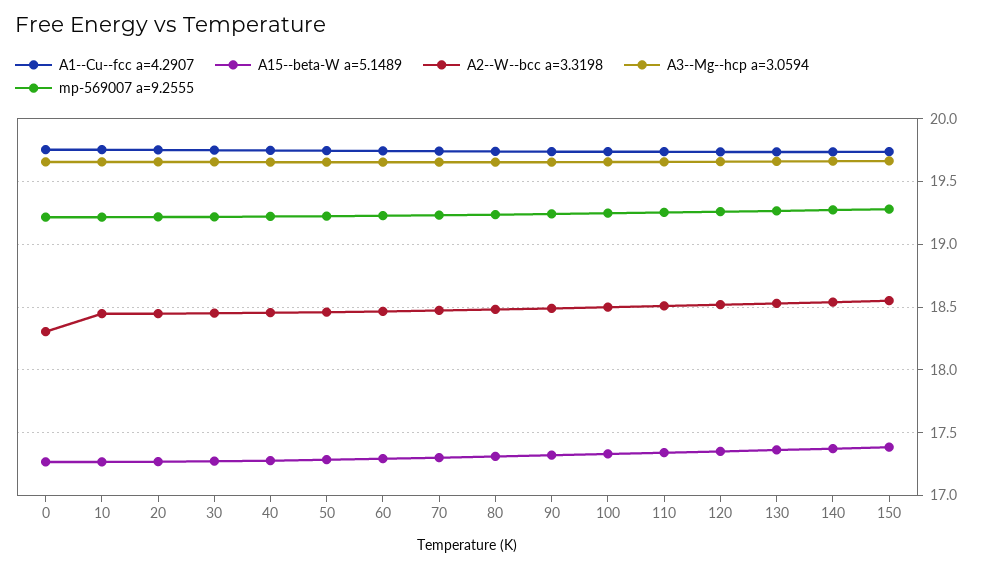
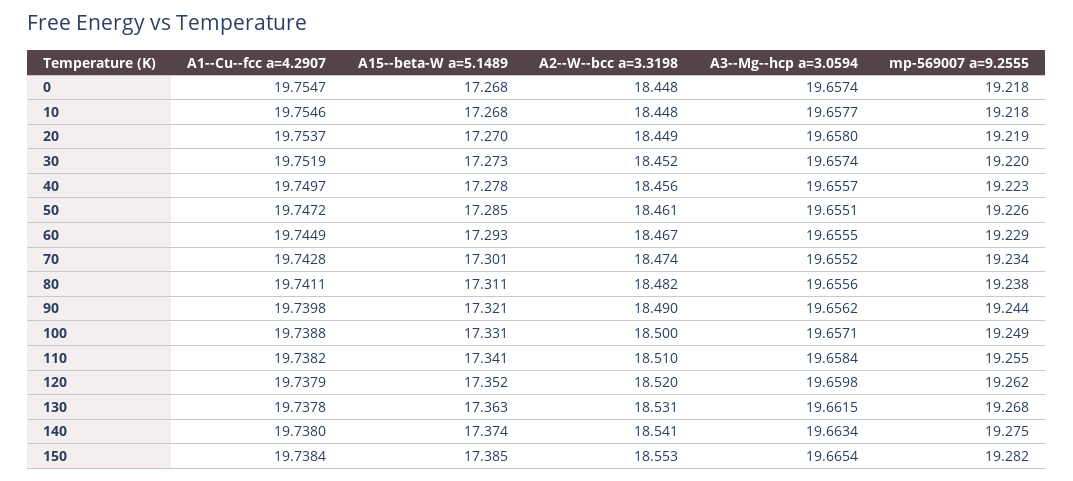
A2--W--bcc a=3.3198, 0: 18.3 -> 18.448

